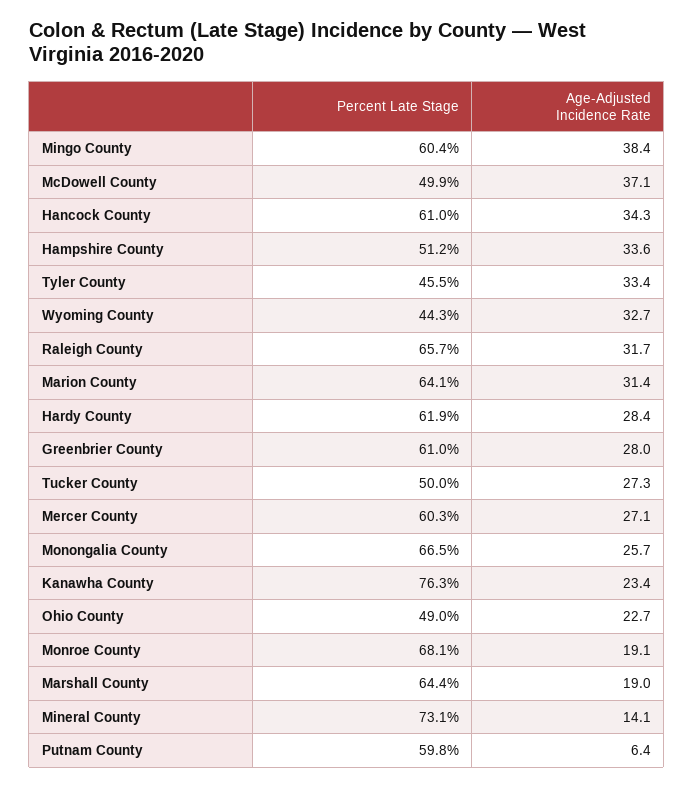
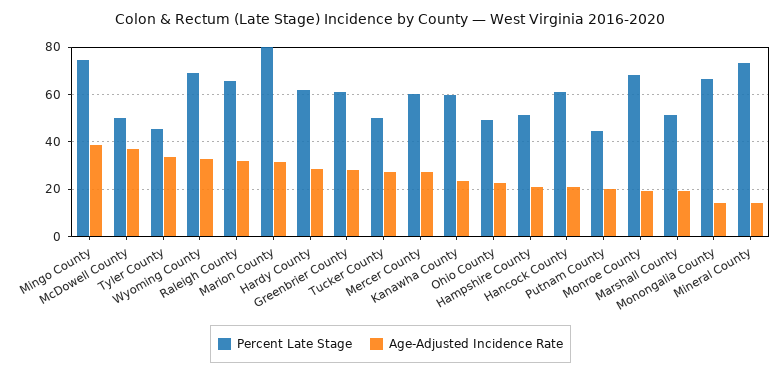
Percent Late Stage, Mingo County: 60.4 -> 75
Age-Adjusted Incidence Rate, Hancock County: 34.3 -> 20
Age-Adjusted Incidence Rate, Hampshire County: 33.6 -> 20
Percent Late Stage, Wyoming County: 44.3 -> 70
Percent Late Stage, Marion County: 64.1 -> 80
Age-Adjusted Incidence Rate, Monongalia County: 25.7 -> 15
Percent Late Stage, Kanawha County: 76.3 -> 60
Percent Late Stage, Marshall County: 64.4 -> 50
Percent Late Stage, Putnam County: 59.8 -> 45
Age-Adjusted Incidence Rate, Putnam County: 6.4 -> 20

